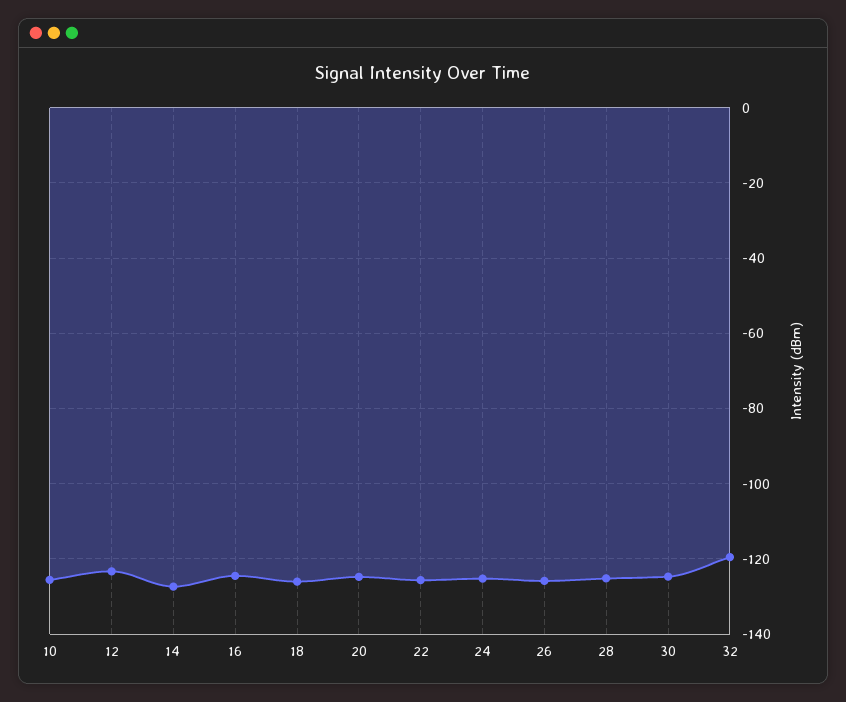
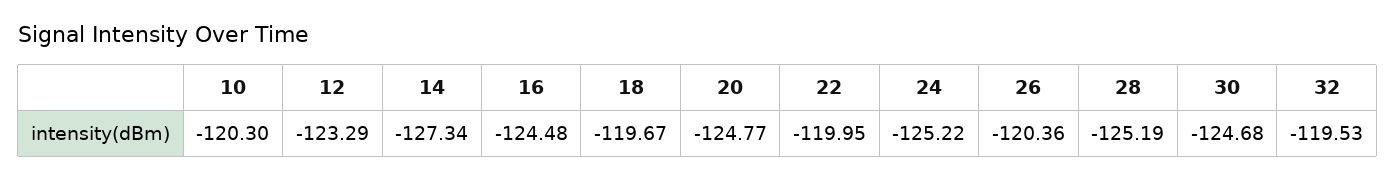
10: -126 -> -120.3
18: -126 -> -119.67
22: -126 -> -119.95
26: -126 -> -120.36

